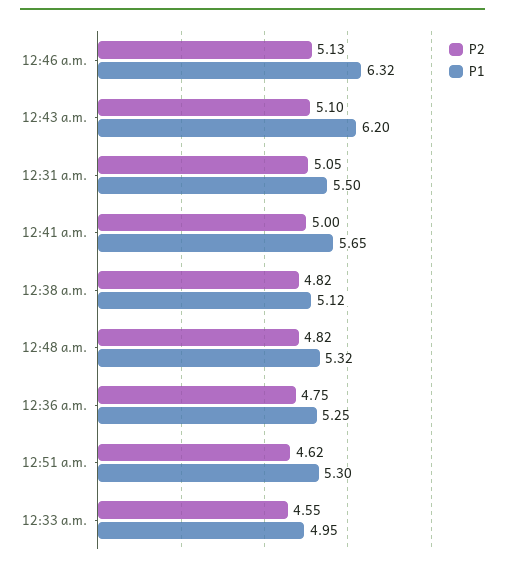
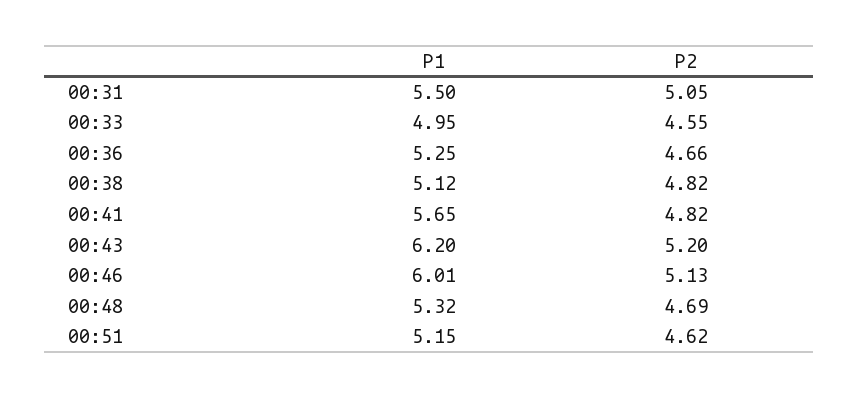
P1, 12:46 a.m.: 6.32 -> 6.01
P2, 12:43 a.m.: 5.1 -> 5.2
P2, 12:41 a.m.: 5 -> 4.82
P2, 12:48 a.m.: 4.82 -> 4.69
P2, 12:36 a.m.: 4.75 -> 4.66
P1, 12:51 a.m.: 5.3 -> 5.15

